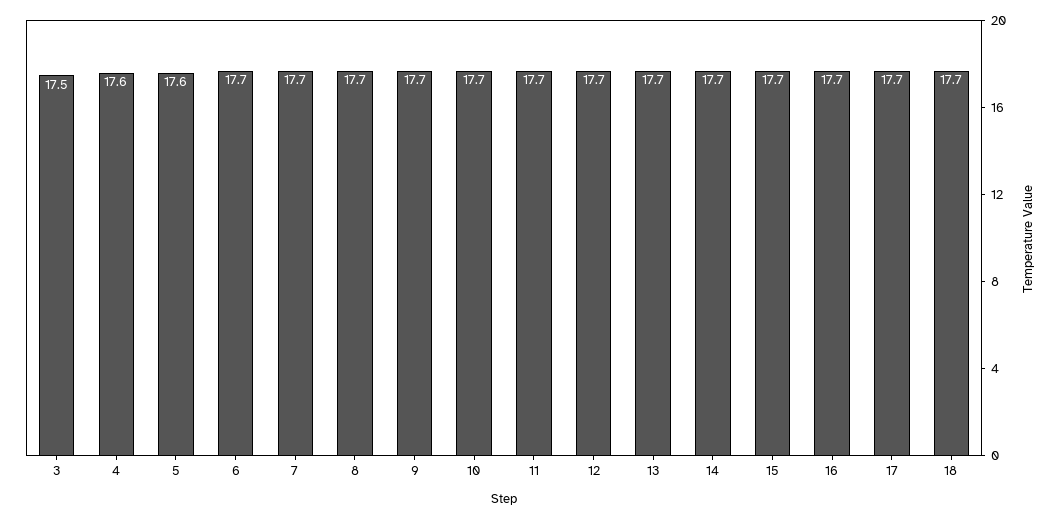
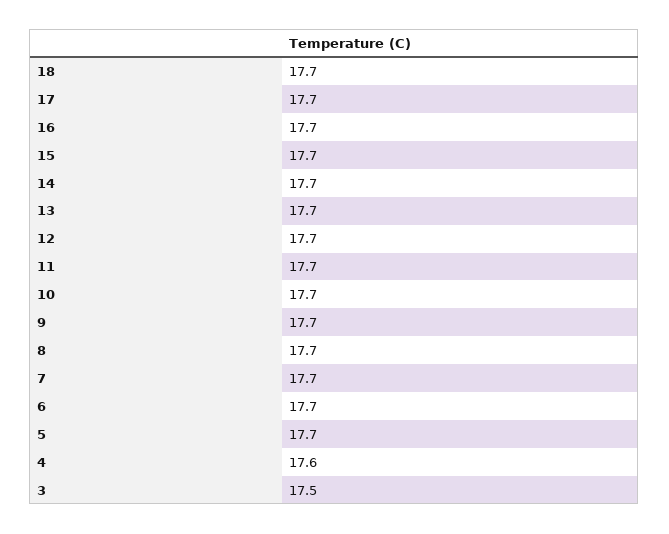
5: 17.6 -> 17.7

